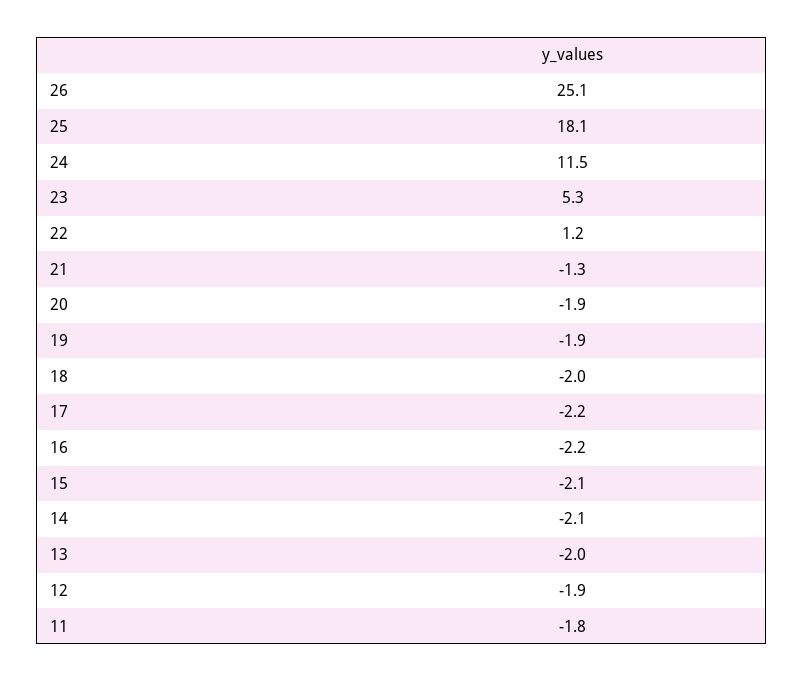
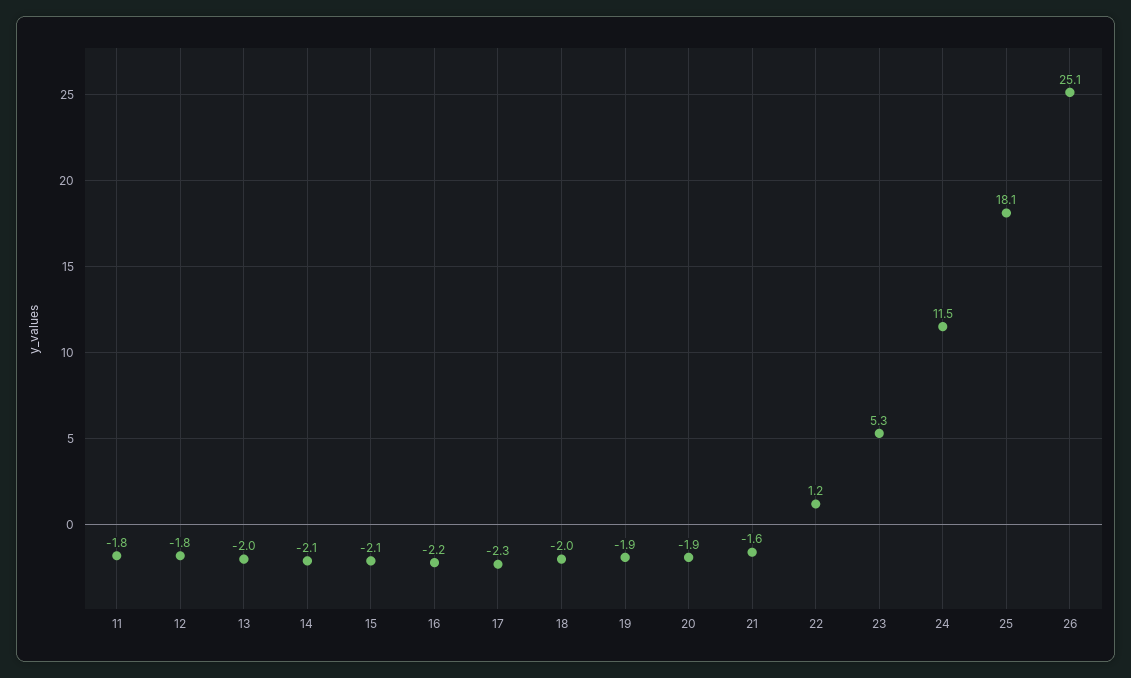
21: -1.3 -> -1.6
17: -2.2 -> -2.3
12: -1.9 -> -1.8

